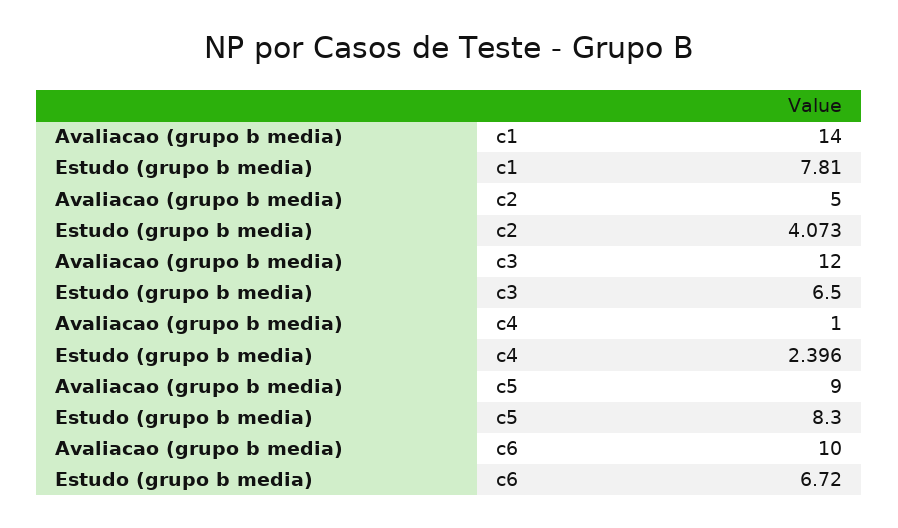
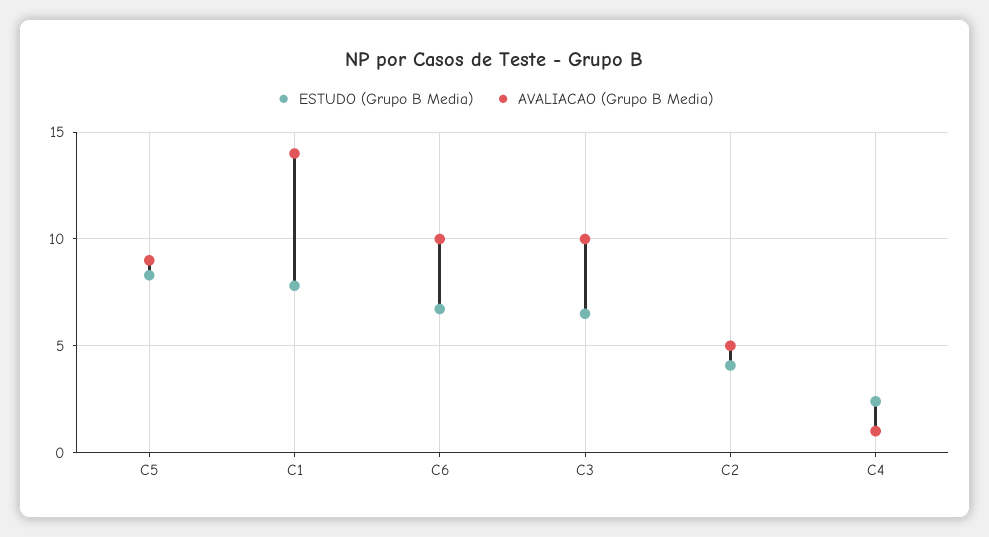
Avaliacao (grupo b media), c3: 12 -> 10

